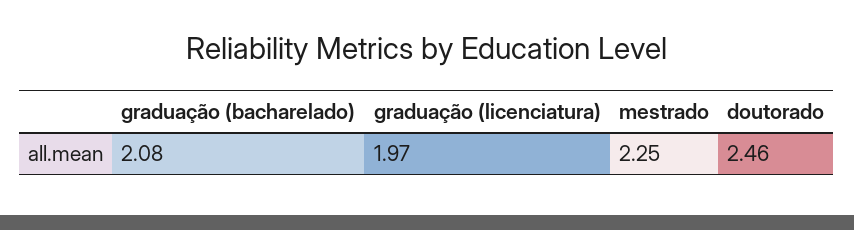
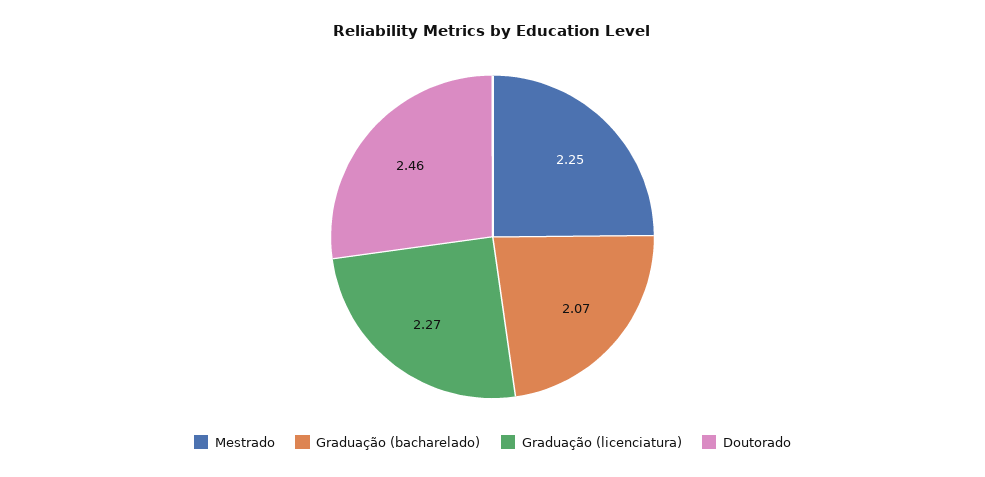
graduação (bacharelado): 2.08 -> 2.07
graduação (licenciatura): 1.97 -> 2.27

